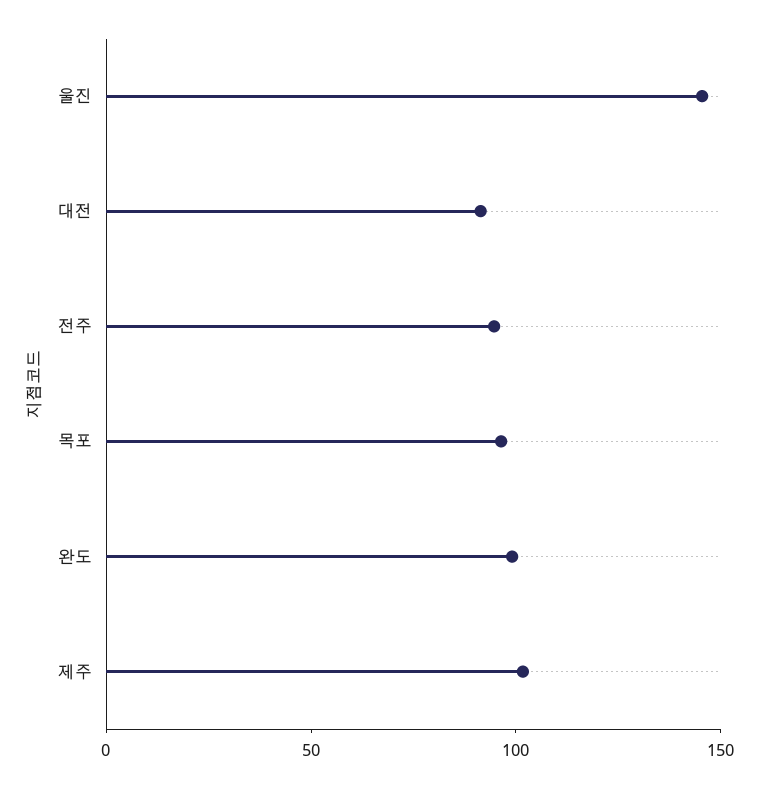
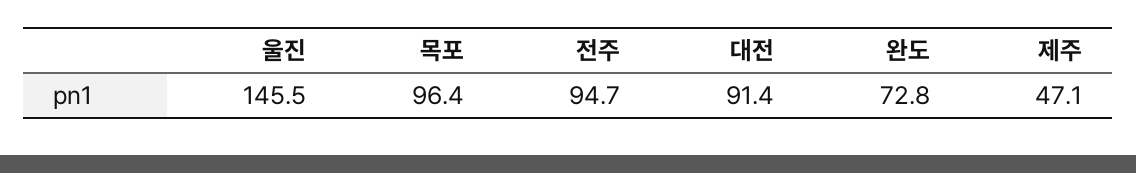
완도: 100 -> 72.8
제주: 100 -> 47.1

